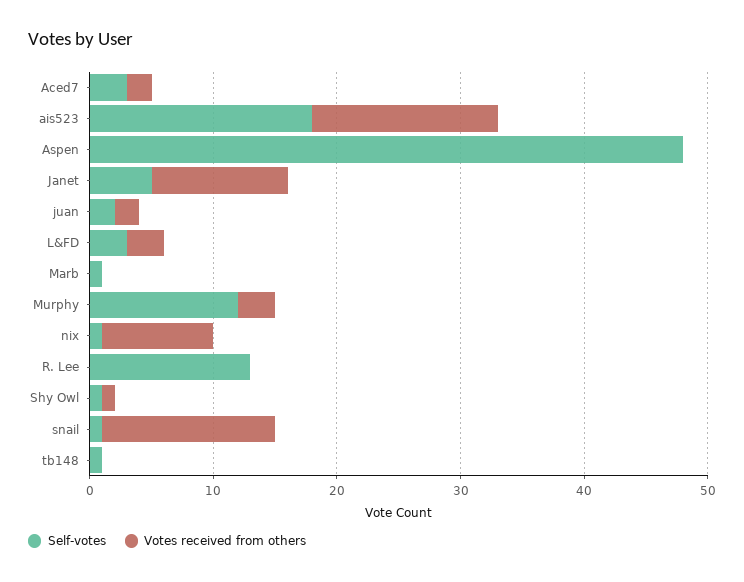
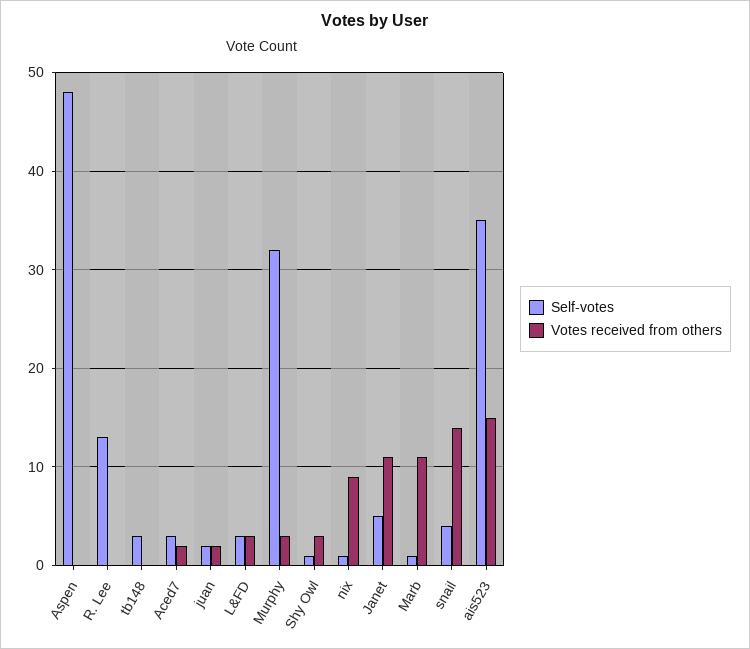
Self-votes, ais523: 18 -> 35
Votes received from others, Marb: 0 -> 11
Self-votes, Murphy: 12 -> 32
Votes received from others, Shy Owl: 1 -> 3
Self-votes, snail: 1 -> 4
Self-votes, tb148: 1 -> 3

